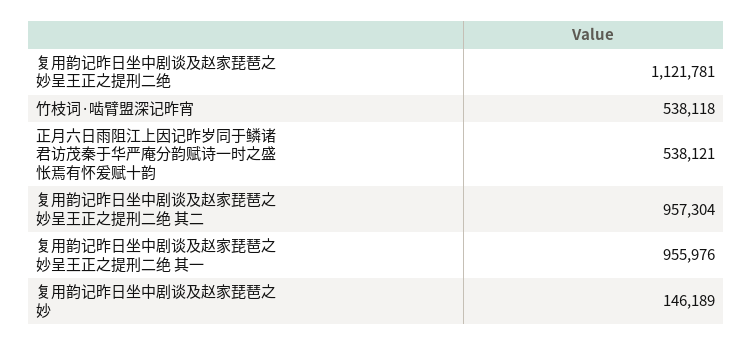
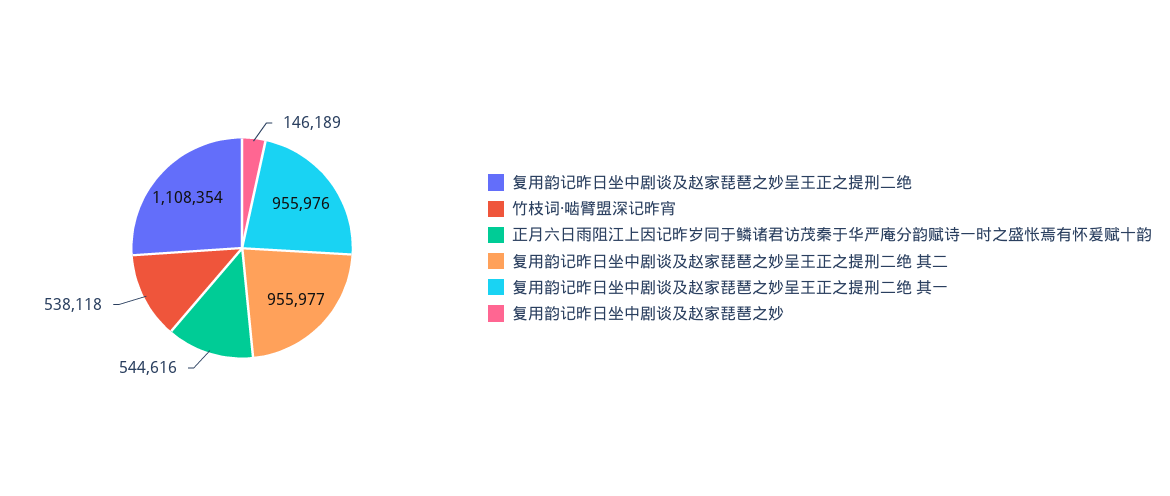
复用韵记昨日坐中剧谈及赵家琵琶之妙呈王正之提刑二绝: 1121781 -> 1108354
正月六日雨阻江上因记昨岁同于鳞诸君访茂秦于华严庵分韵赋诗一时之盛怅焉有怀爰赋十韵: 538121 -> 544616
复用韵记昨日坐中剧谈及赵家琵琶之妙呈王正之提刑二绝 其二: 957304 -> 955977

